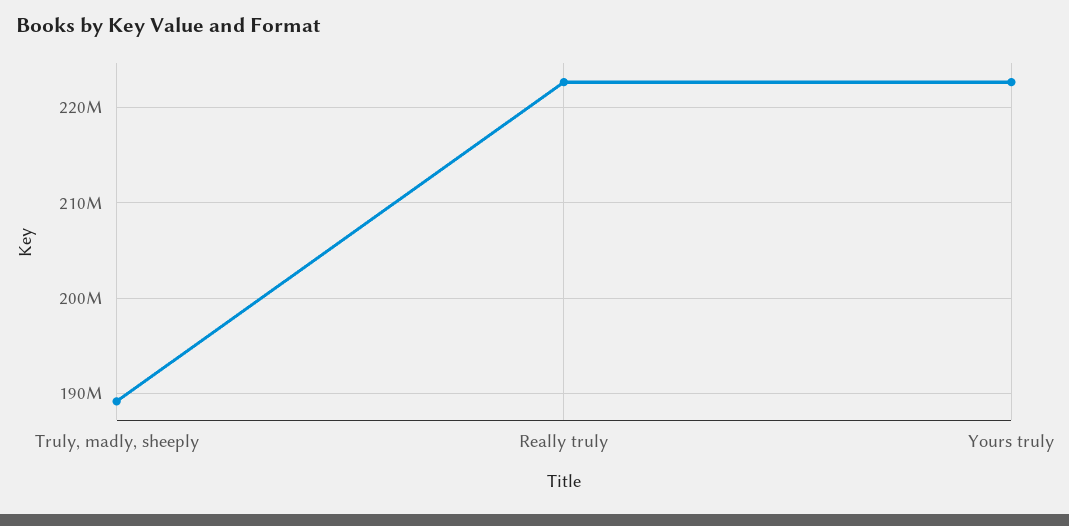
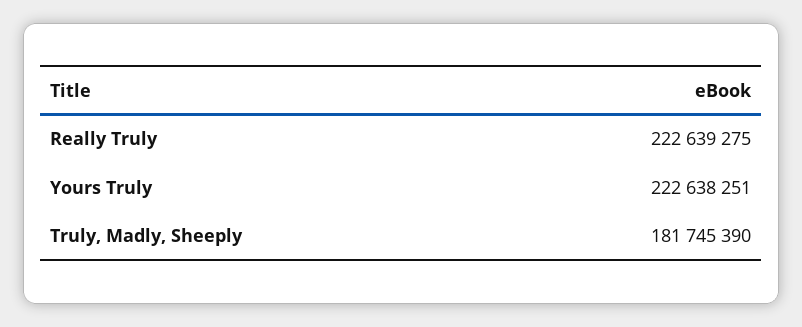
Truly, madly, sheeply: 189000000 -> 181745390

